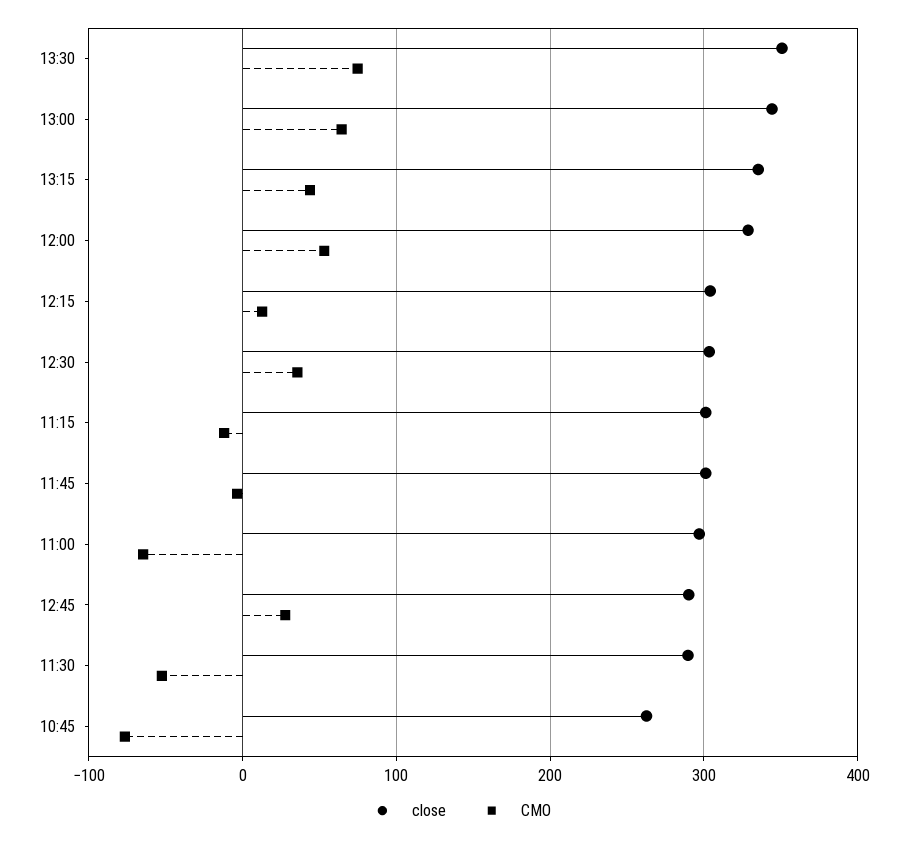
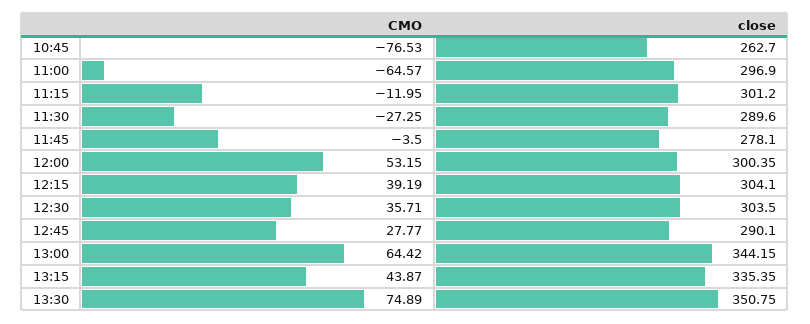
close, 12:00: 330 -> 300.35
CMO, 12:15: 10 -> 39.19
close, 11:45: 300 -> 278.1
CMO, 11:30: -50 -> -27.25

